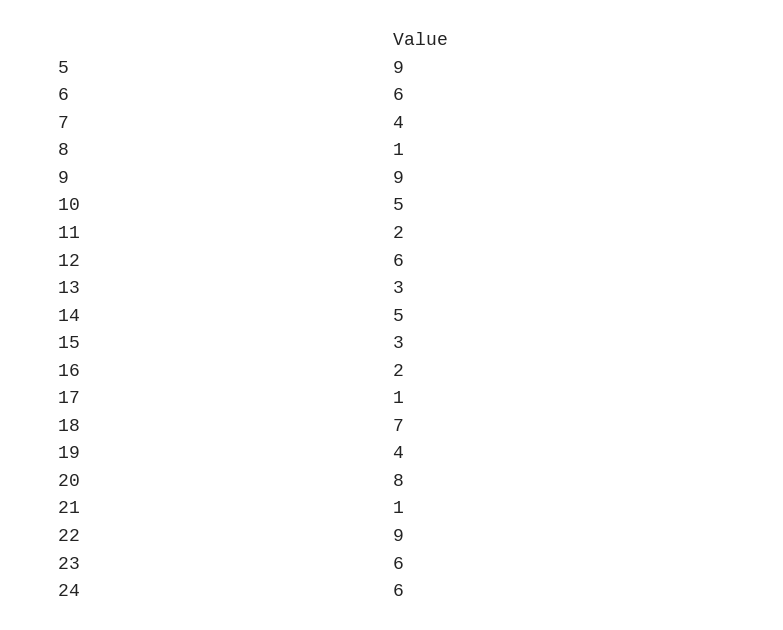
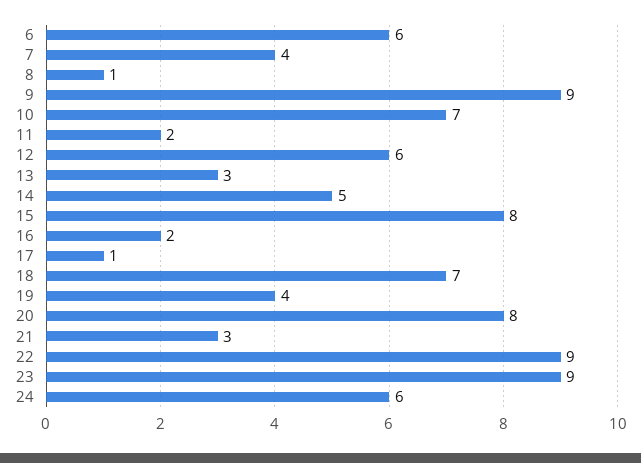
5: 9 -> none
10: 5 -> 7
15: 3 -> 8
21: 1 -> 3
23: 6 -> 9

